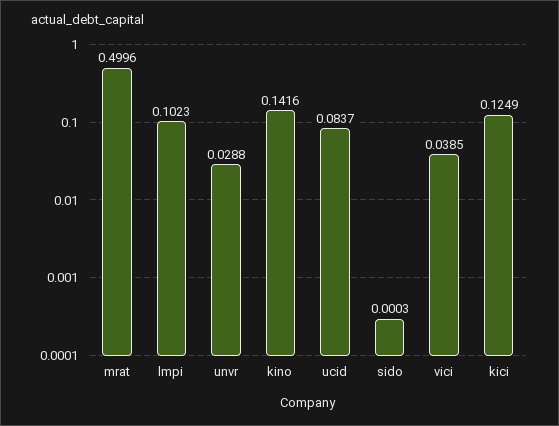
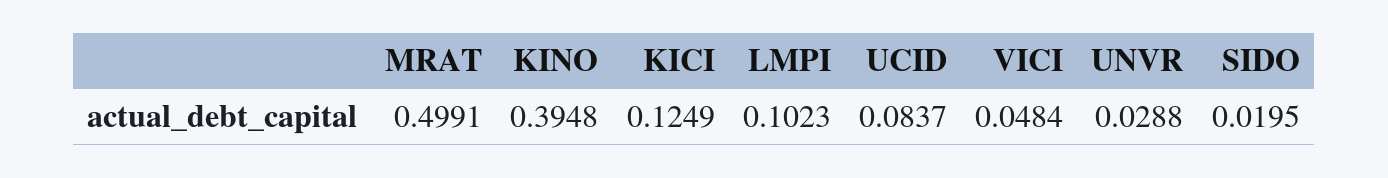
mrat: 0.4996 -> 0.4991
kino: 0.1416 -> 0.3948
sido: 0.0003 -> 0.0195
vici: 0.0385 -> 0.0484

